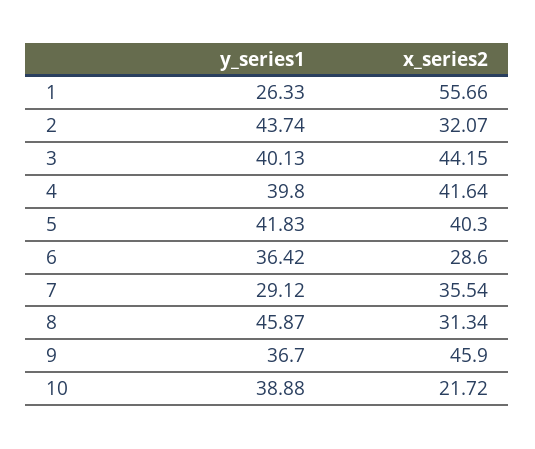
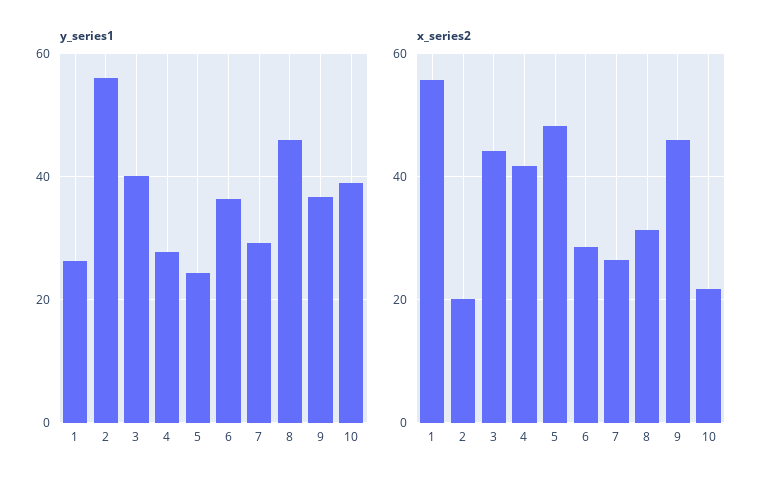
y_series1, 2: 43.74 -> 56
x_series2, 2: 32.07 -> 20
y_series1, 4: 39.8 -> 28
y_series1, 5: 41.83 -> 24
x_series2, 5: 40.3 -> 48
x_series2, 7: 35.54 -> 26

